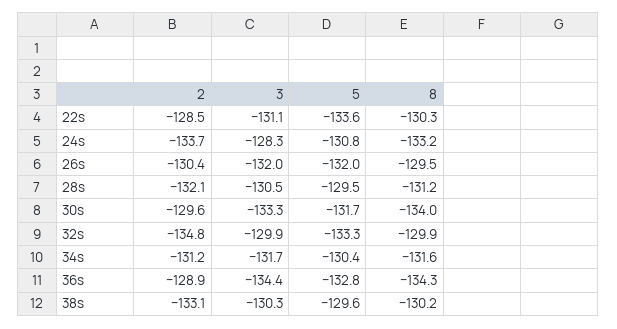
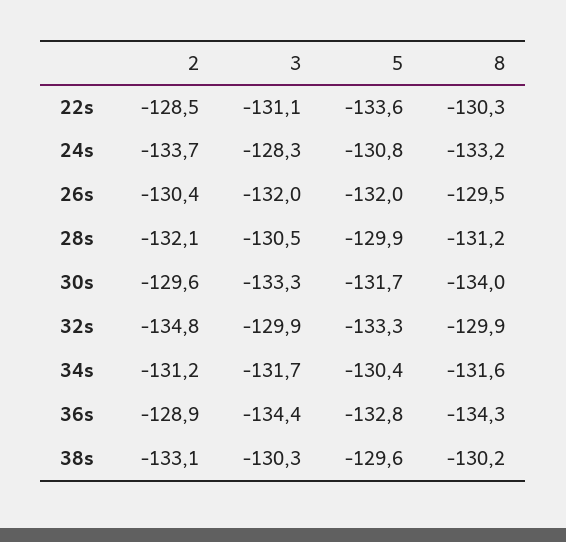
5, 28s: -129.5 -> -129.9

